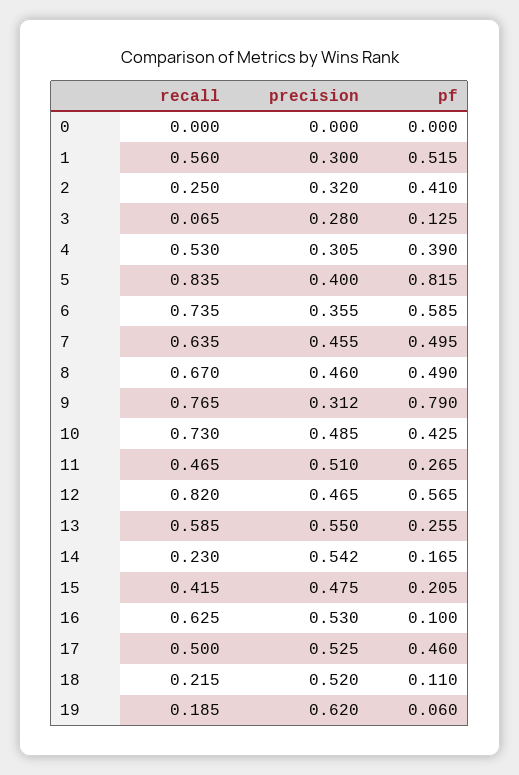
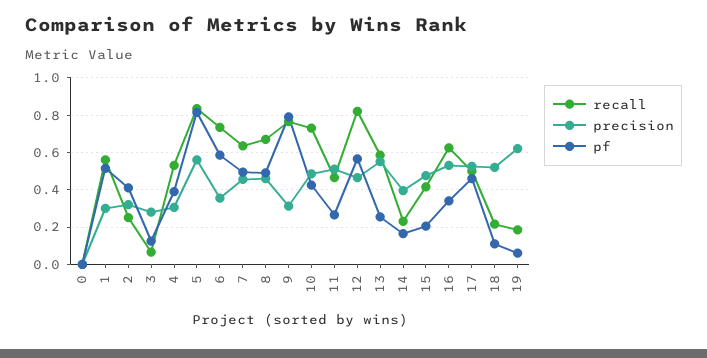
precision, 5: 0.4 -> 0.55
precision, 14: 0.542 -> 0.4
pf, 16: 0.1 -> 0.35

